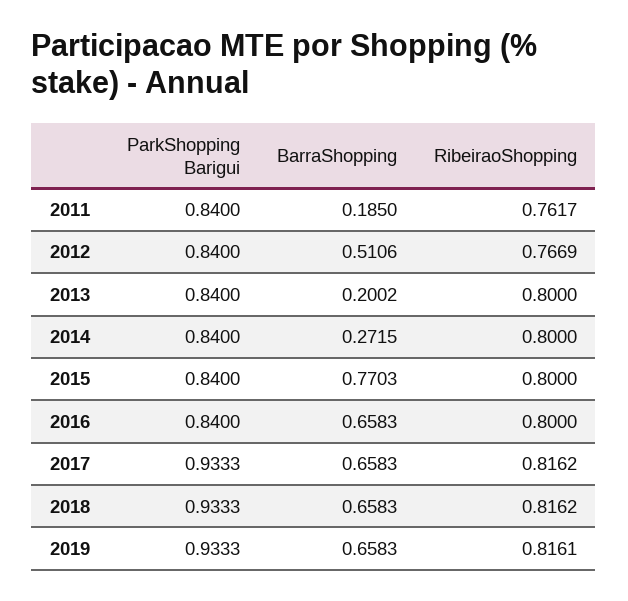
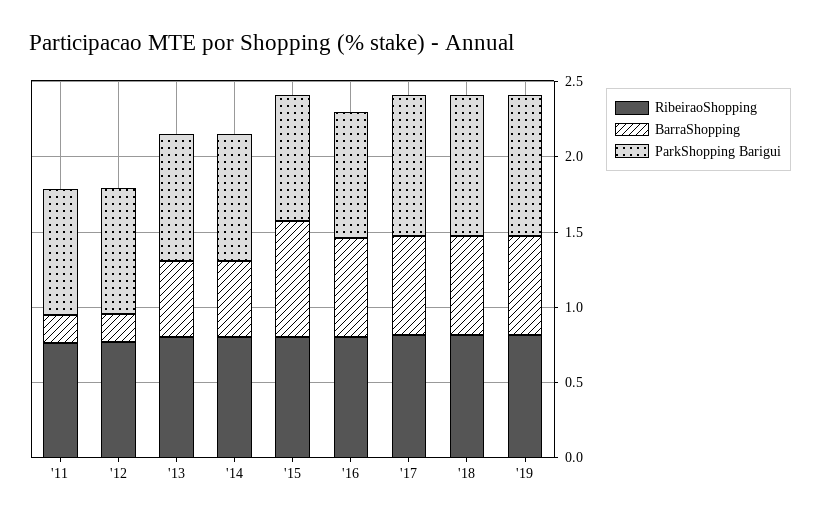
BarraShopping, 2012: 0.5106 -> 0.2
BarraShopping, 2013: 0.2002 -> 0.5
BarraShopping, 2014: 0.2715 -> 0.5

